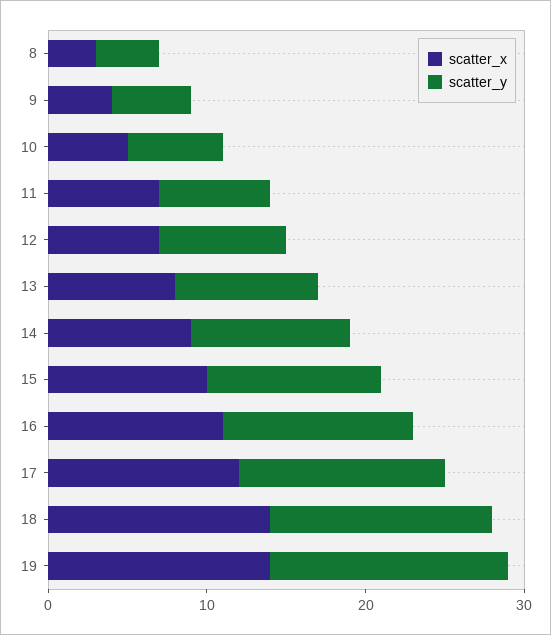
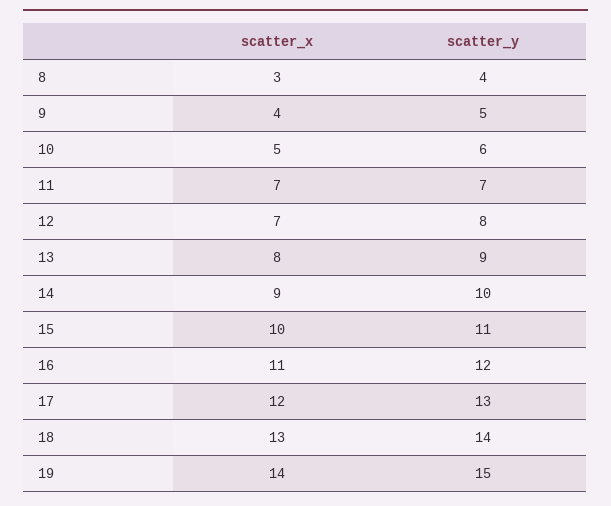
scatter_x, 18: 14 -> 13

